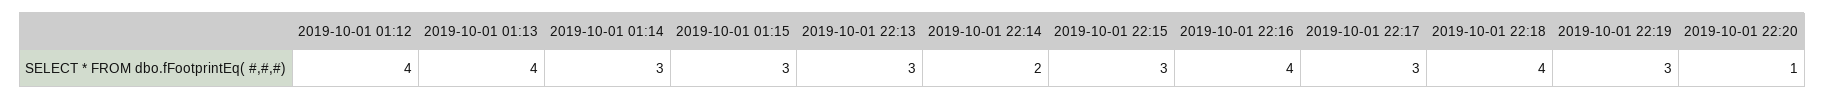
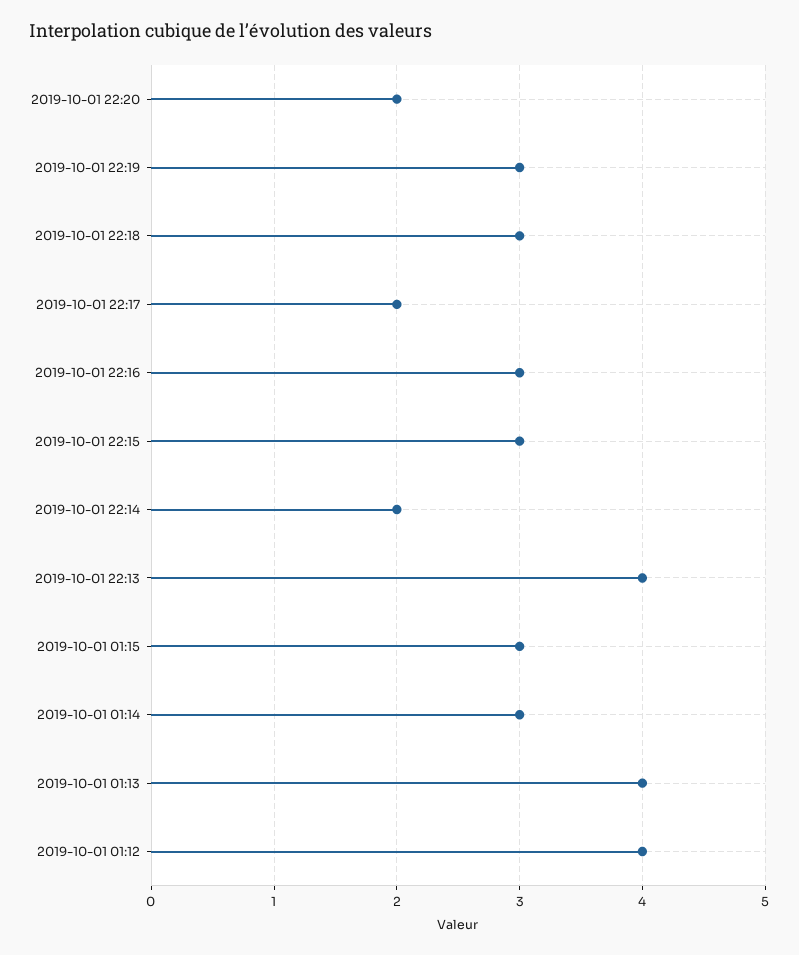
2019-10-01 22:13: 3 -> 4
2019-10-01 22:16: 4 -> 3
2019-10-01 22:17: 3 -> 2
2019-10-01 22:18: 4 -> 3
2019-10-01 22:20: 1 -> 2

